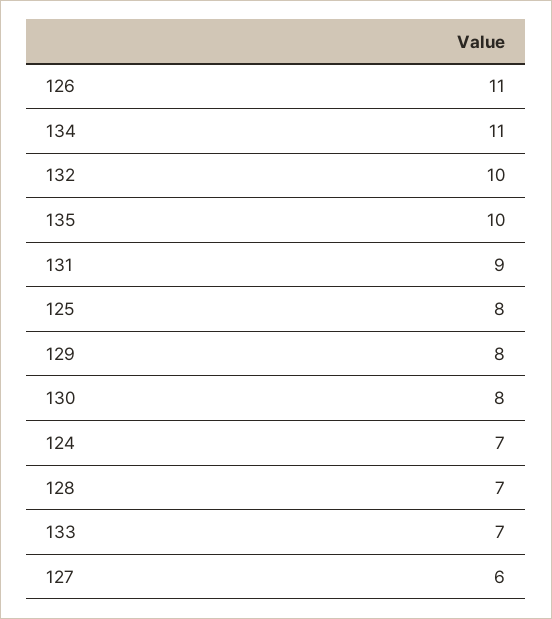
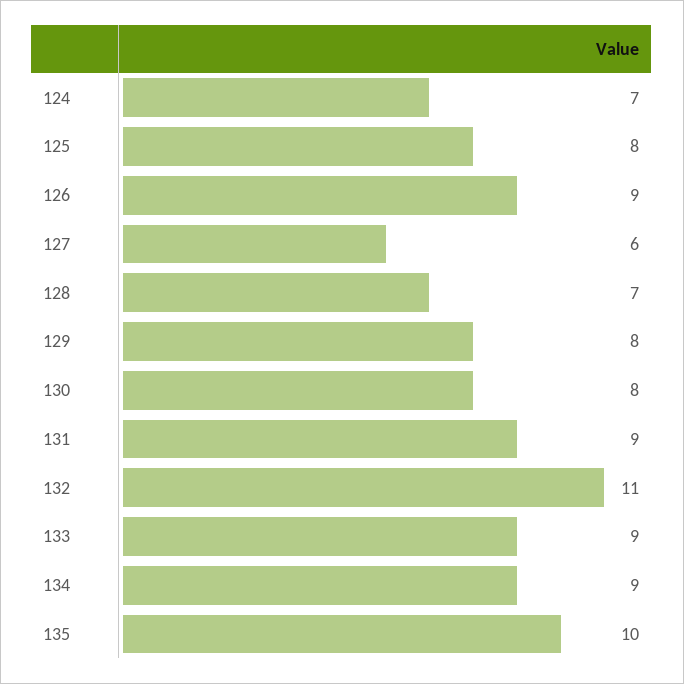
126: 11 -> 9
134: 11 -> 9
132: 10 -> 11
133: 7 -> 9

